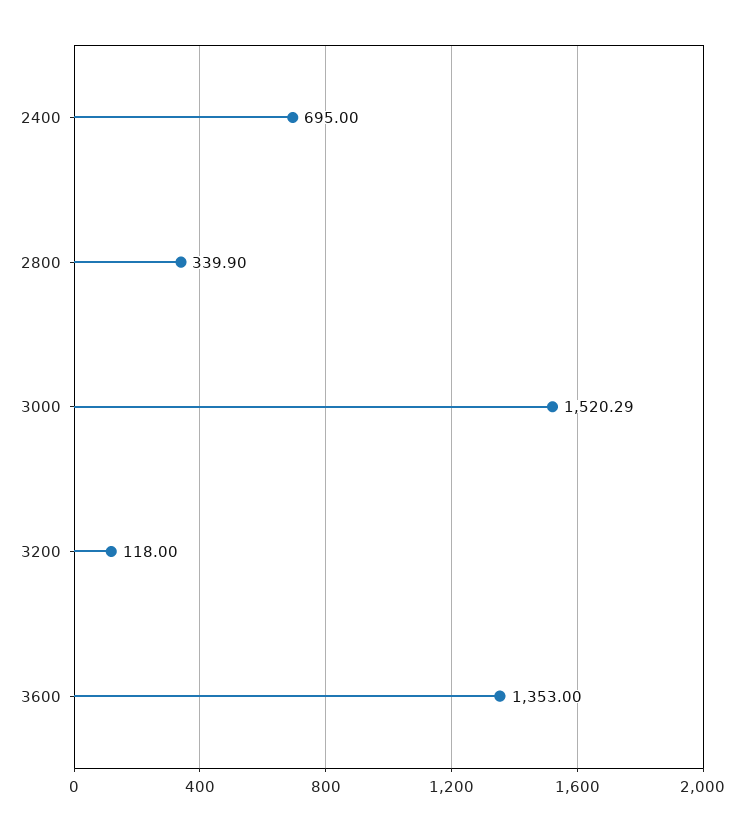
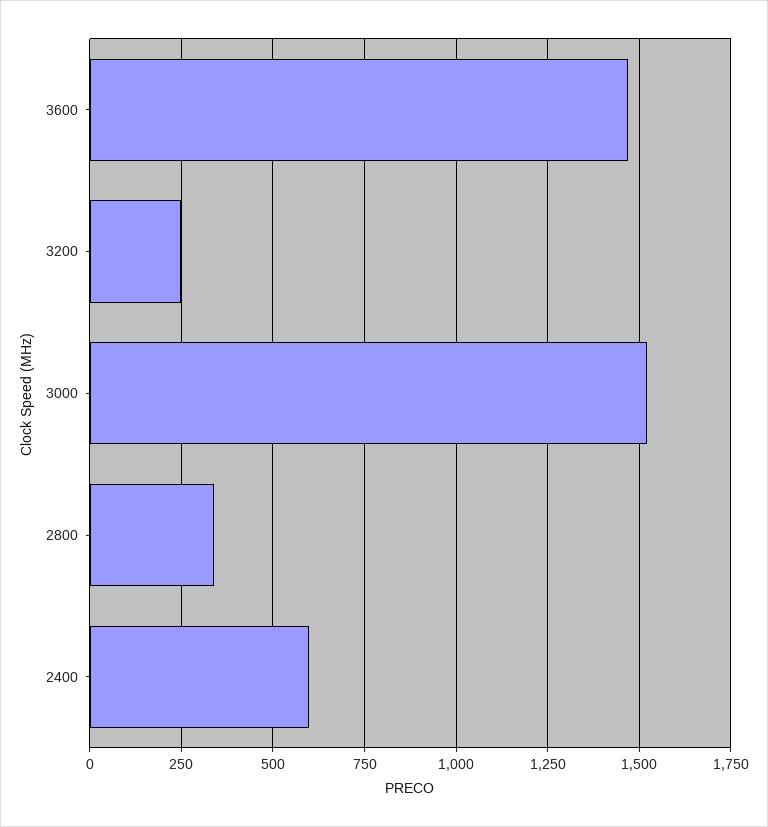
2400: 695 -> 600
3200: 118 -> 250
3600: 1353 -> 1475

